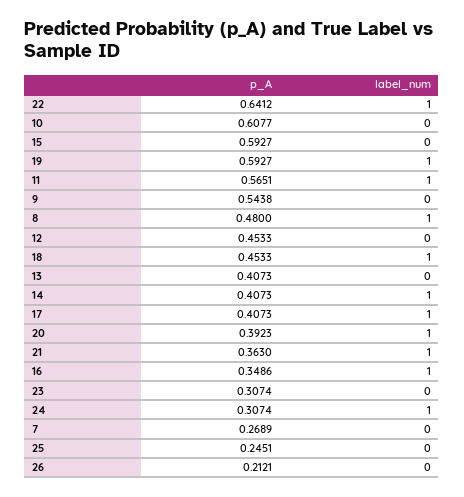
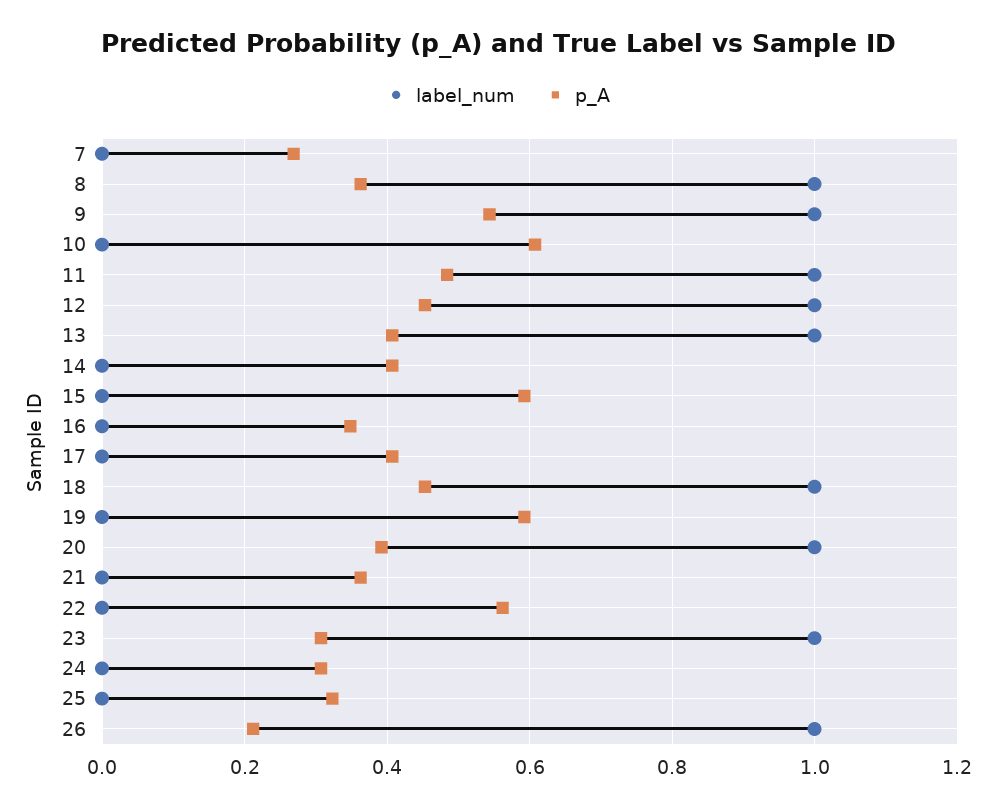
p_A, 22: 0.6412 -> 0.56
label_num, 22: 1 -> 0
label_num, 19: 1 -> 0
p_A, 11: 0.5651 -> 0.48
label_num, 9: 0 -> 1
p_A, 8: 0.48 -> 0.36
label_num, 12: 0 -> 1
label_num, 13: 0 -> 1
label_num, 14: 1 -> 0
label_num, 17: 1 -> 0
label_num, 21: 1 -> 0
label_num, 16: 1 -> 0
label_num, 23: 0 -> 1
label_num, 24: 1 -> 0
p_A, 25: 0.2451 -> 0.32
label_num, 26: 0 -> 1

